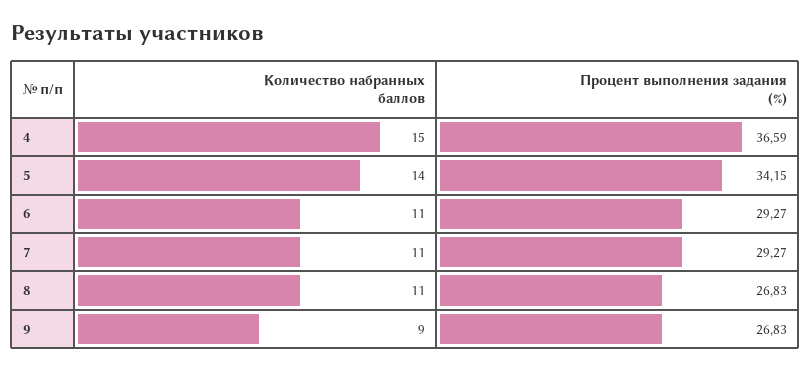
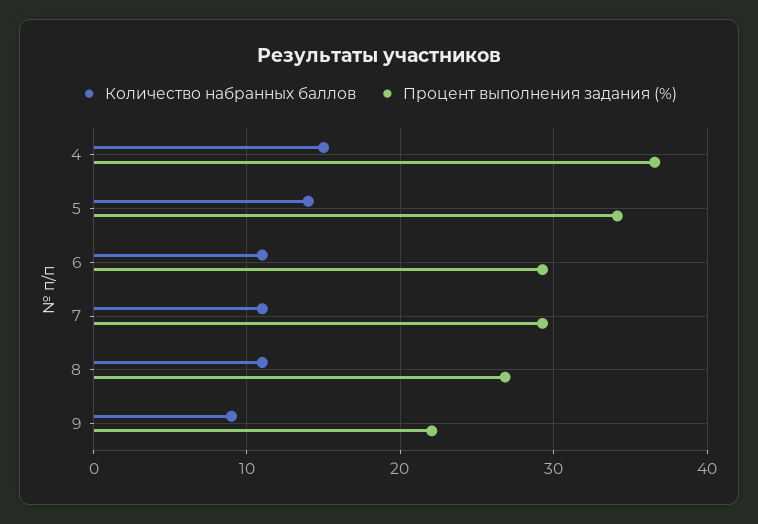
Процент выполнения задания (%), 9: 26.83 -> 22

